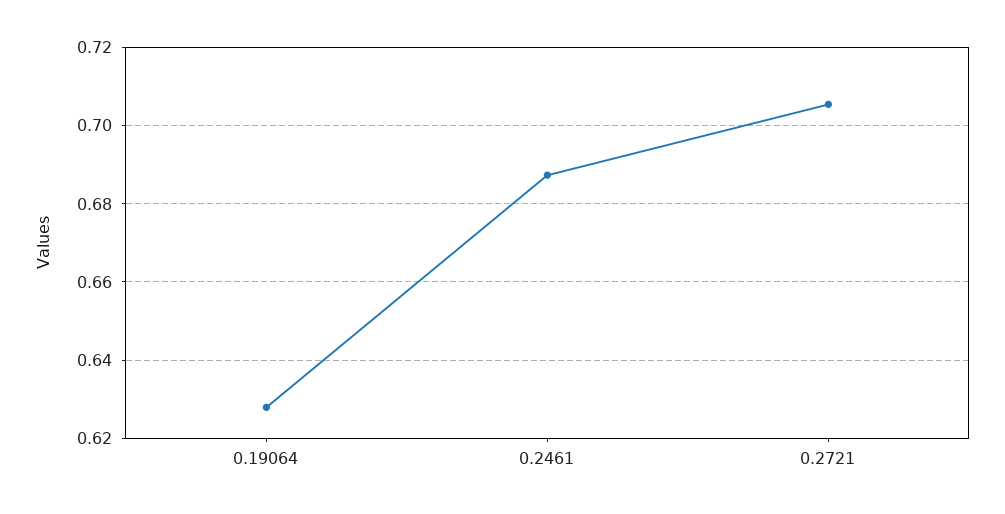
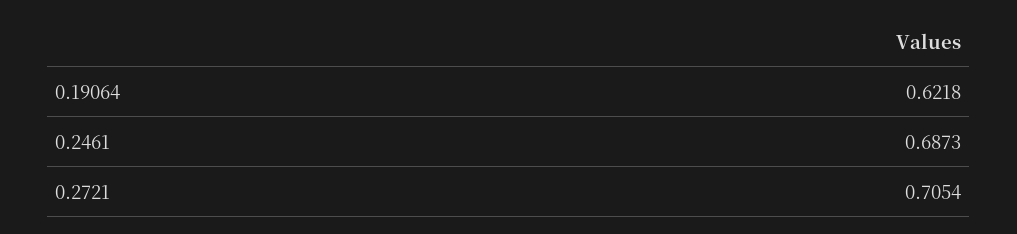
0.19064: 0.628 -> 0.6218

